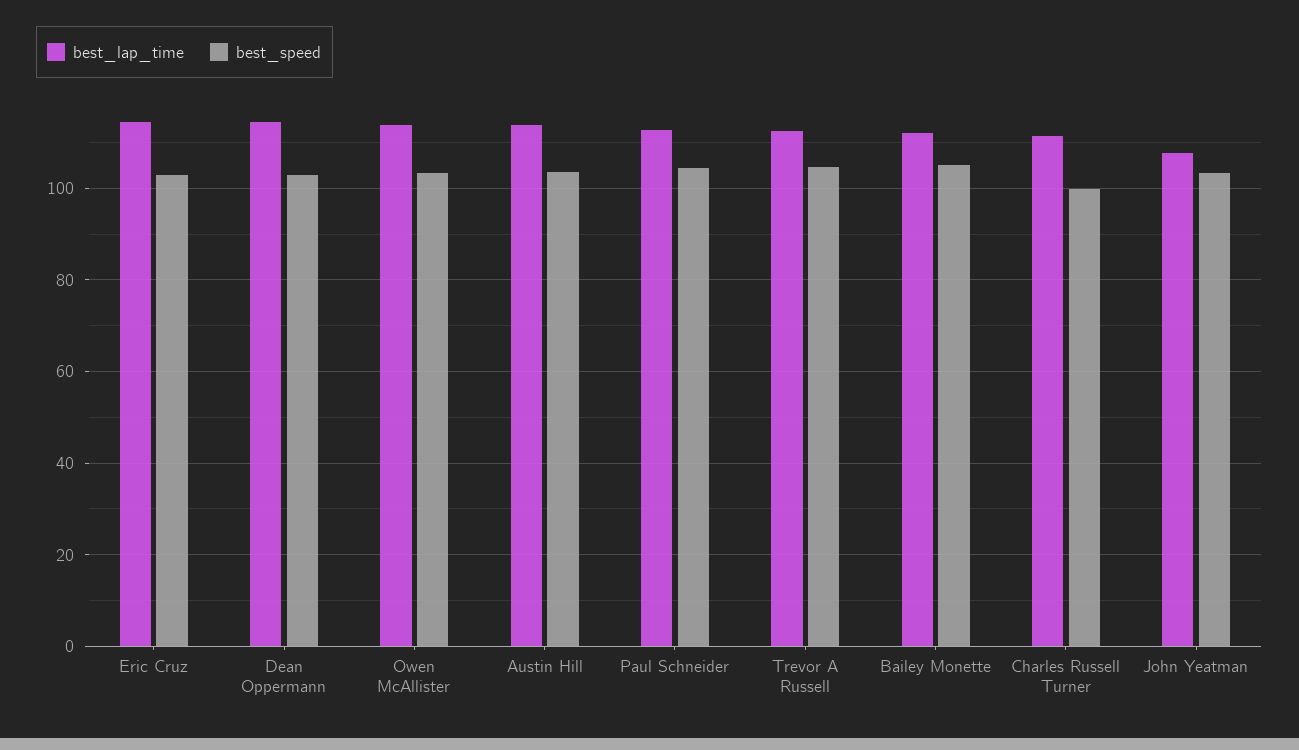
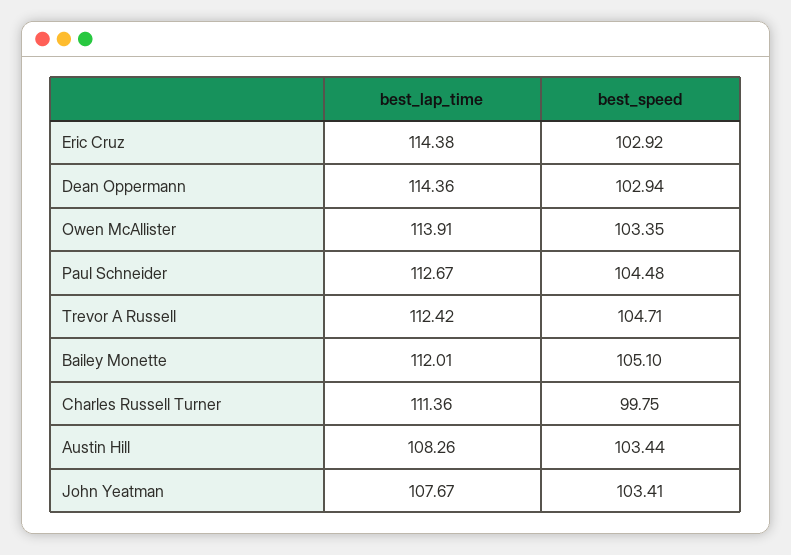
best_lap_time, Austin Hill: 114 -> 108.26

